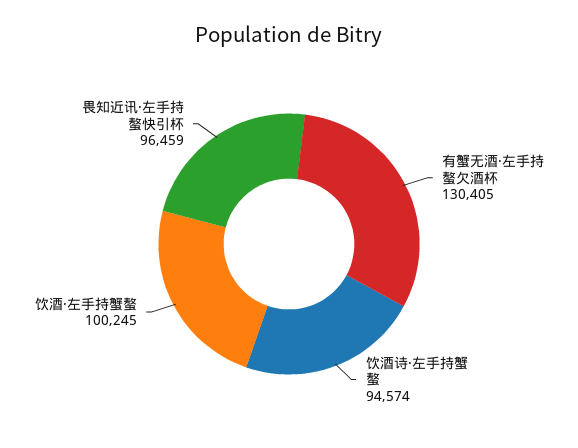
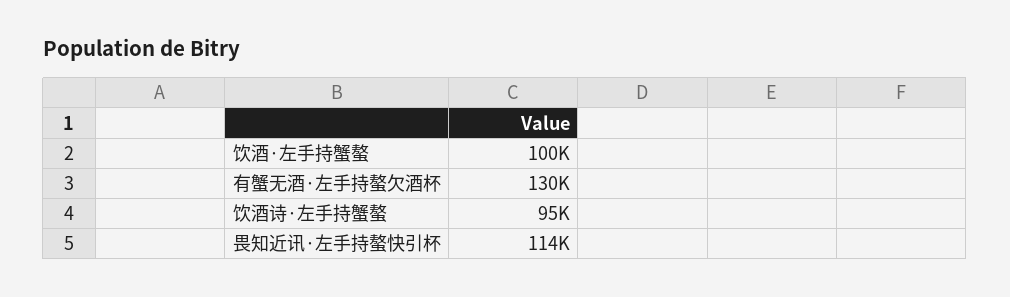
畏知近讯·左手持螯快引杯: 96459 -> 114000

